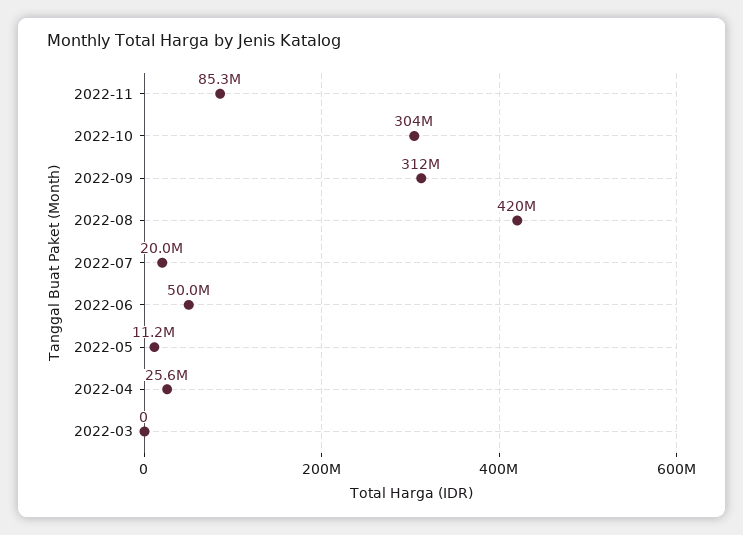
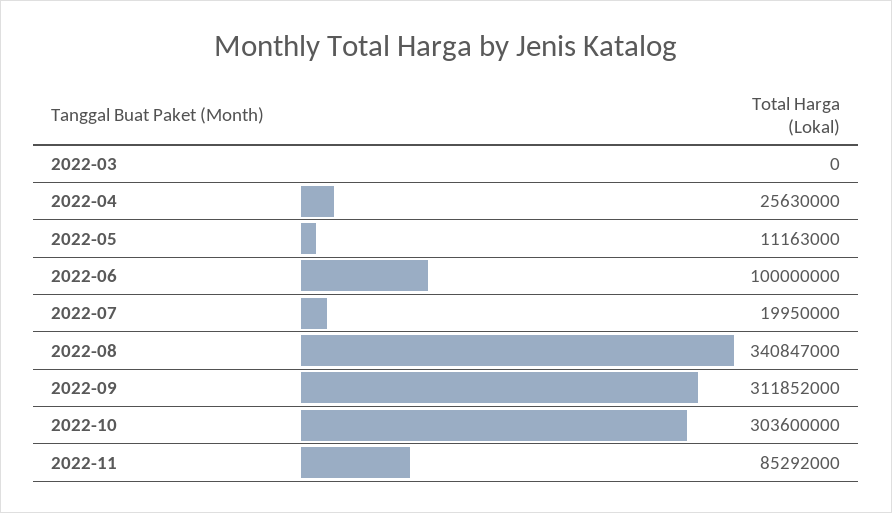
2022-08: 420000000 -> 340847000
2022-06: 50000000 -> 100000000

